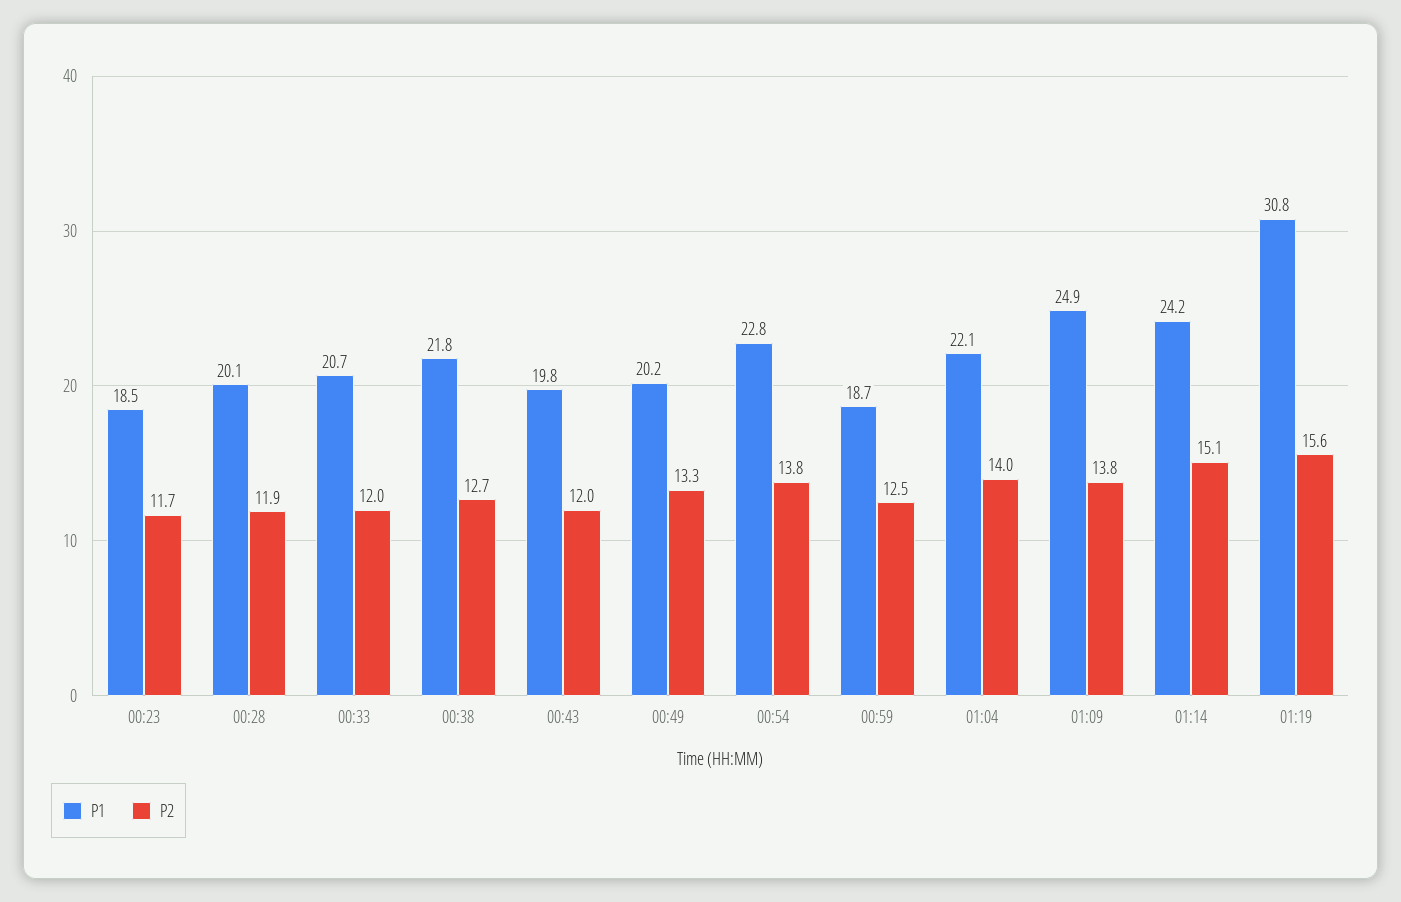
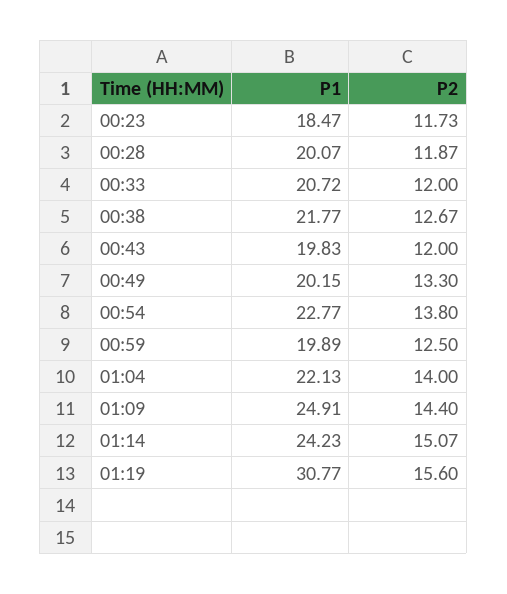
P1, 00:59: 18.7 -> 19.89
P2, 01:09: 13.8 -> 14.4

